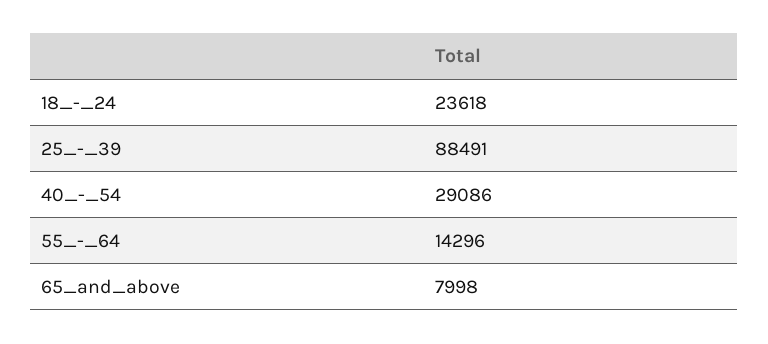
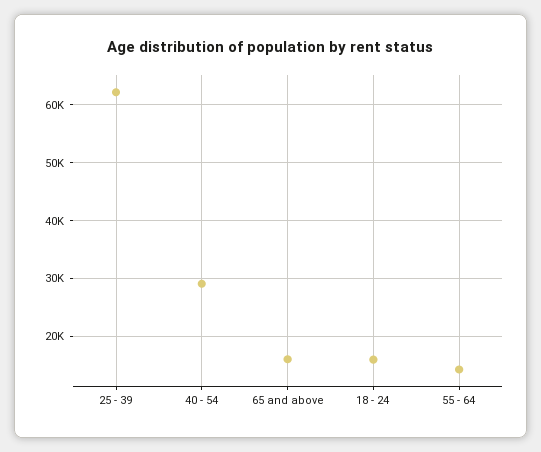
18_-_24: 23618 -> 16000
25_-_39: 88491 -> 62000
65_and_above: 7998 -> 16000

